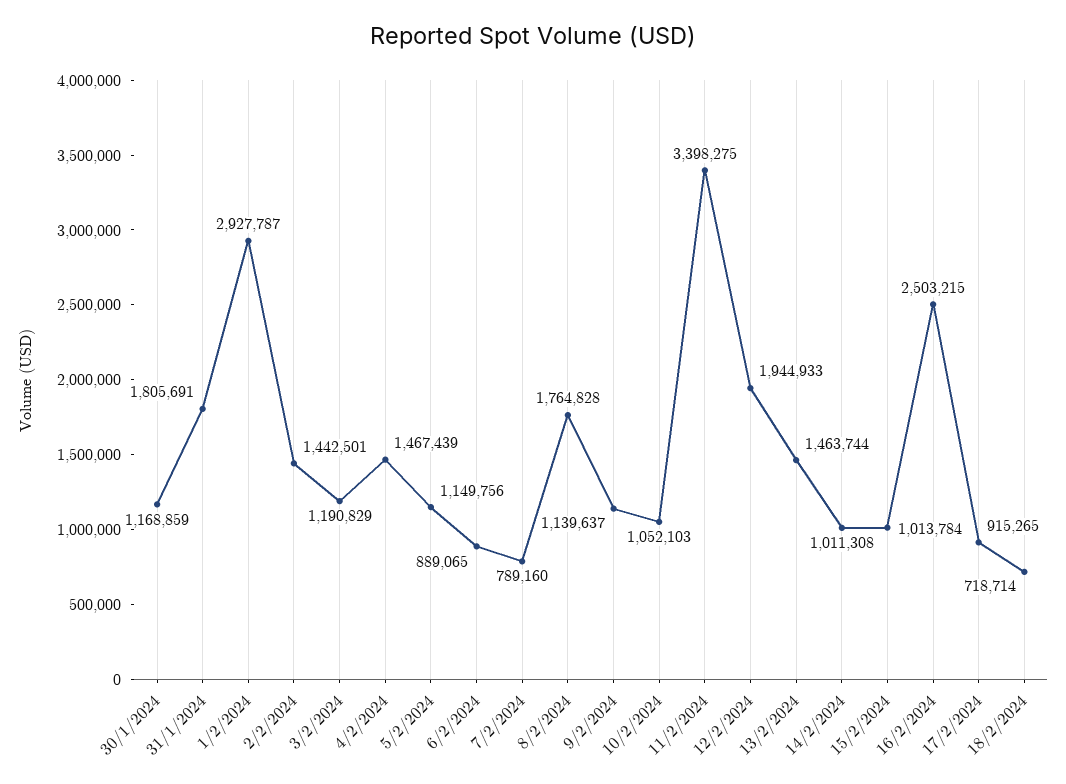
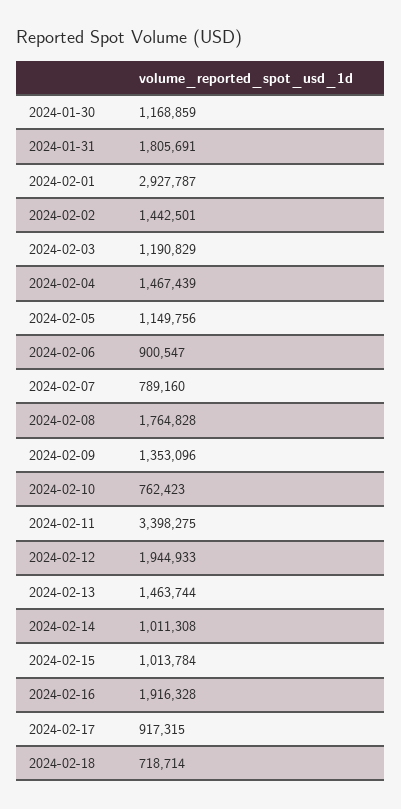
6/2/2024: 889065 -> 900547
9/2/2024: 1139637 -> 1353096
10/2/2024: 1052103 -> 762423
16/2/2024: 2503215 -> 1916328
17/2/2024: 915265 -> 917315

